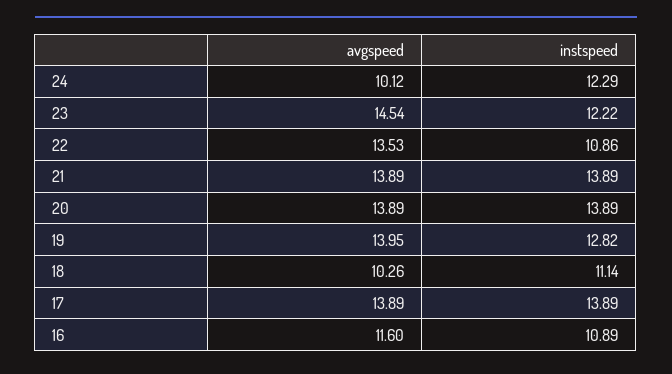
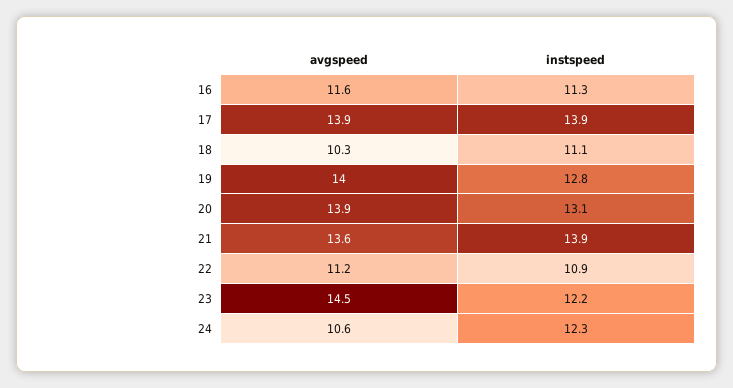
avgspeed, 24: 10.12 -> 10.6
avgspeed, 22: 13.53 -> 11.2
avgspeed, 21: 13.89 -> 13.6
instspeed, 20: 13.89 -> 13.1
instspeed, 16: 10.89 -> 11.3

